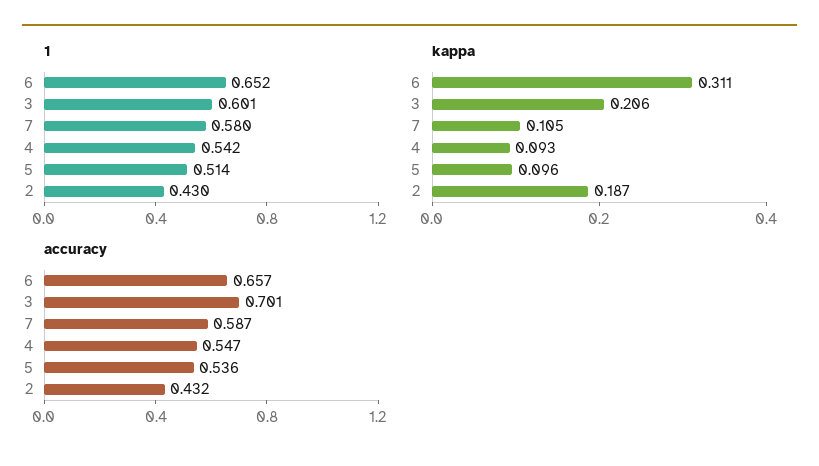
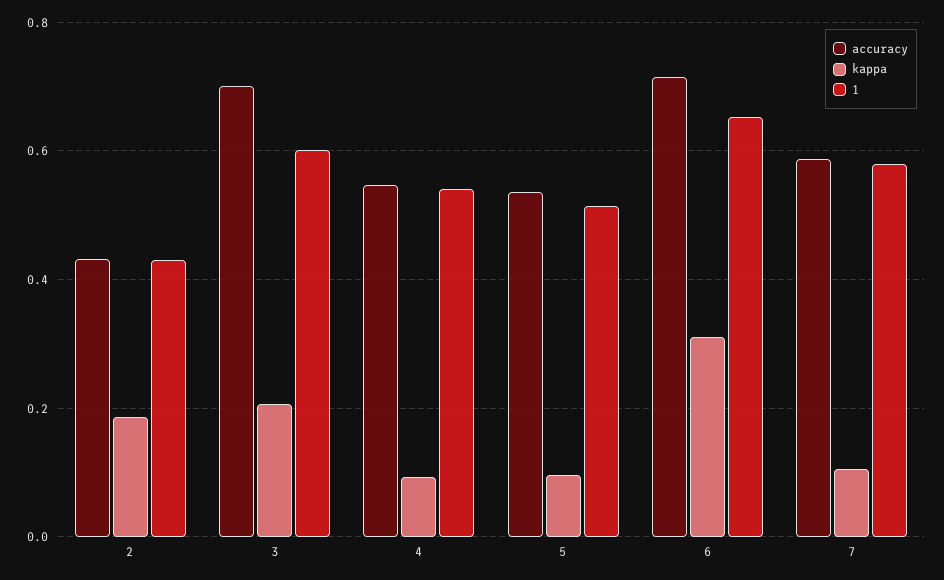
accuracy, 6: 0.657 -> 0.72

